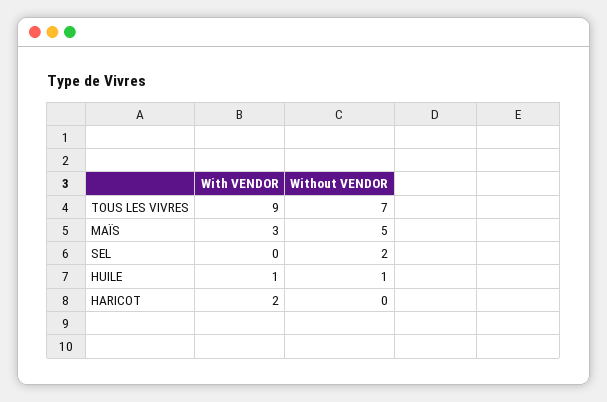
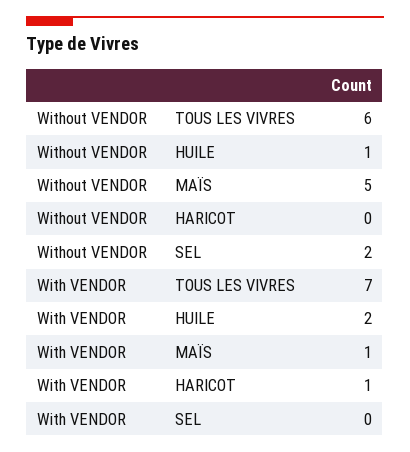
With VENDOR, TOUS LES VIVRES: 9 -> 7
Without VENDOR, TOUS LES VIVRES: 7 -> 6
With VENDOR, MAÏS: 3 -> 1
With VENDOR, HUILE: 1 -> 2
With VENDOR, HARICOT: 2 -> 1

